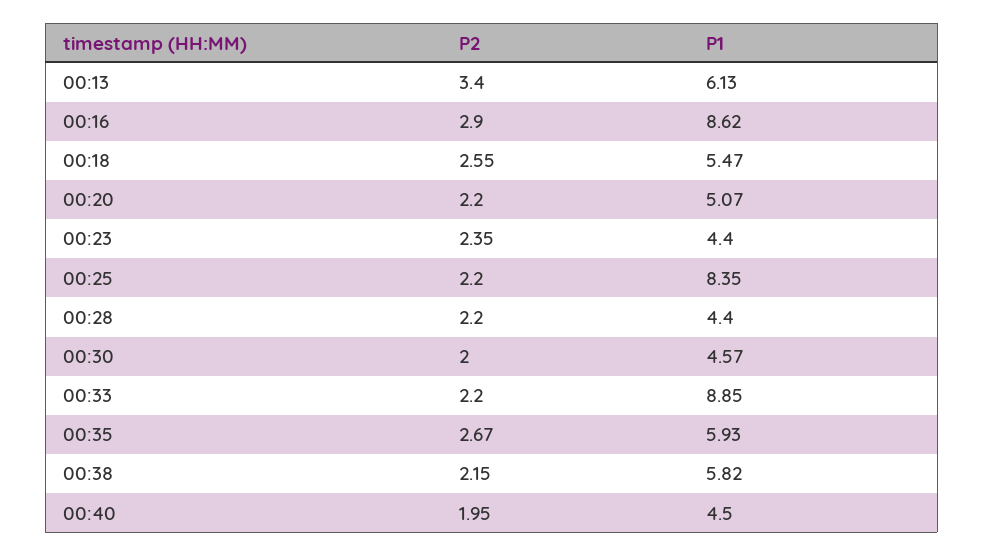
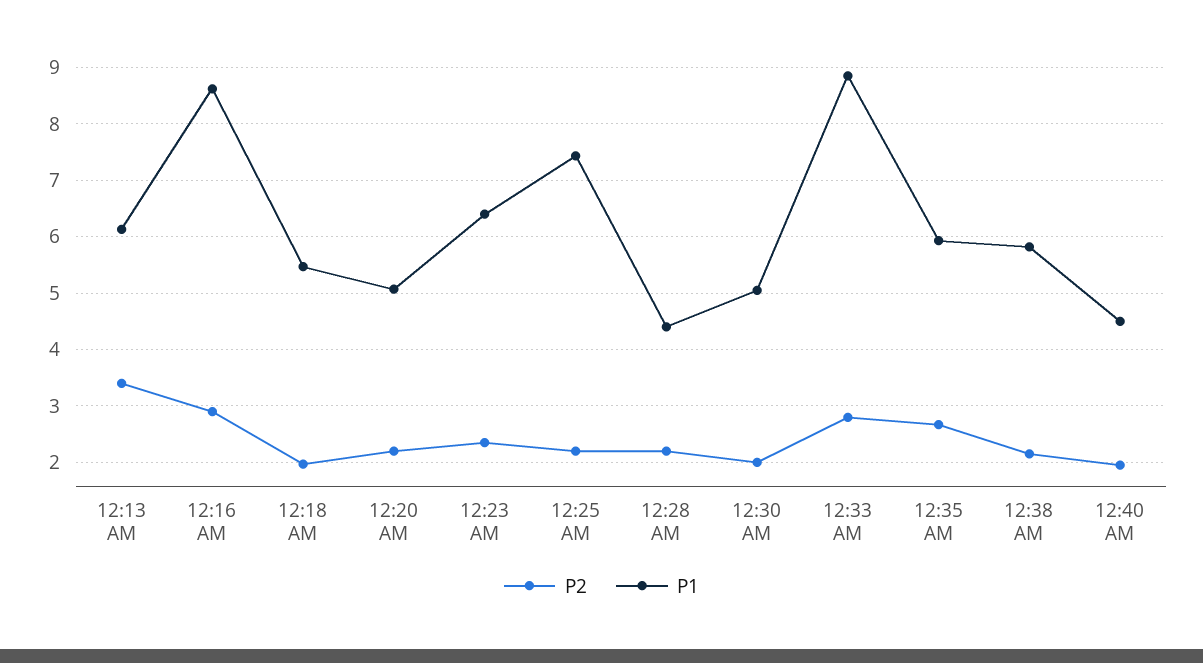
P2, 00:18: 2.55 -> 2
P1, 00:23: 4.4 -> 6.4
P1, 00:25: 8.35 -> 7.4
P1, 00:30: 4.57 -> 5
P2, 00:33: 2.2 -> 2.8

